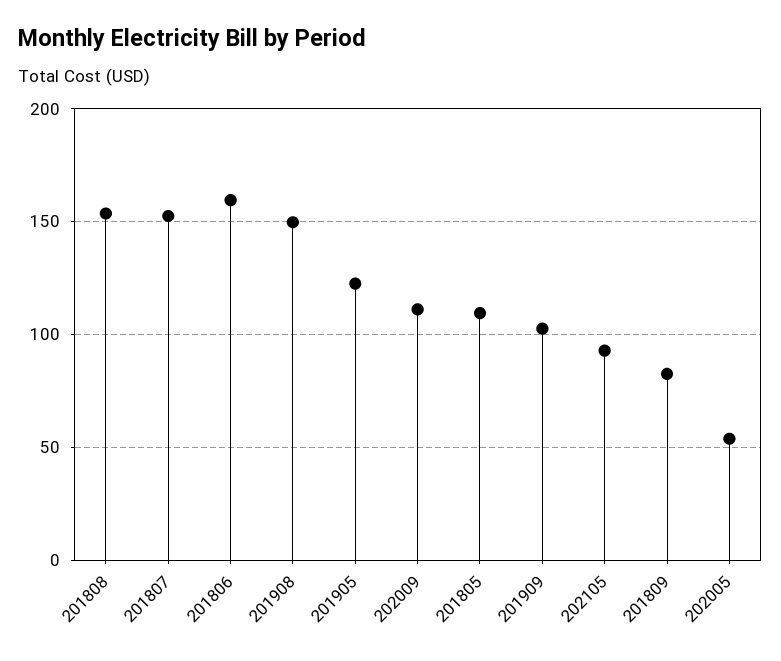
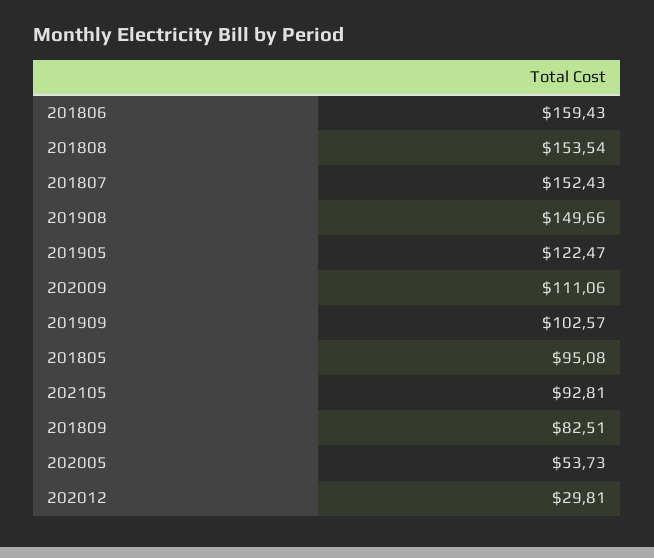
201805: 110 -> 95.08
202012: none -> 29.81

